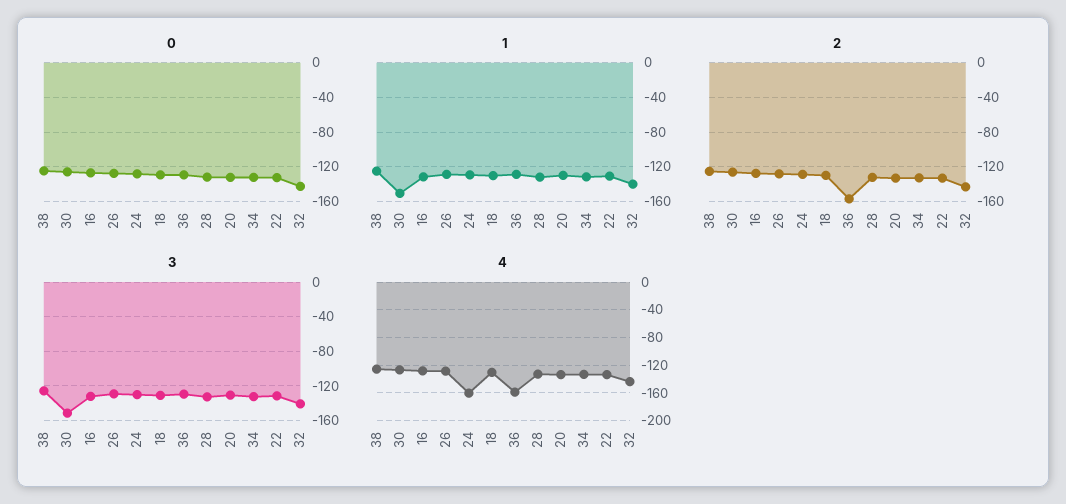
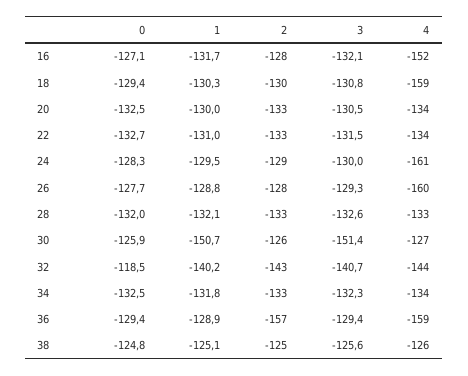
0, 32: -140 -> -118.5
4, 16: -130 -> -152
4, 26: -130 -> -160
4, 18: -130 -> -159

